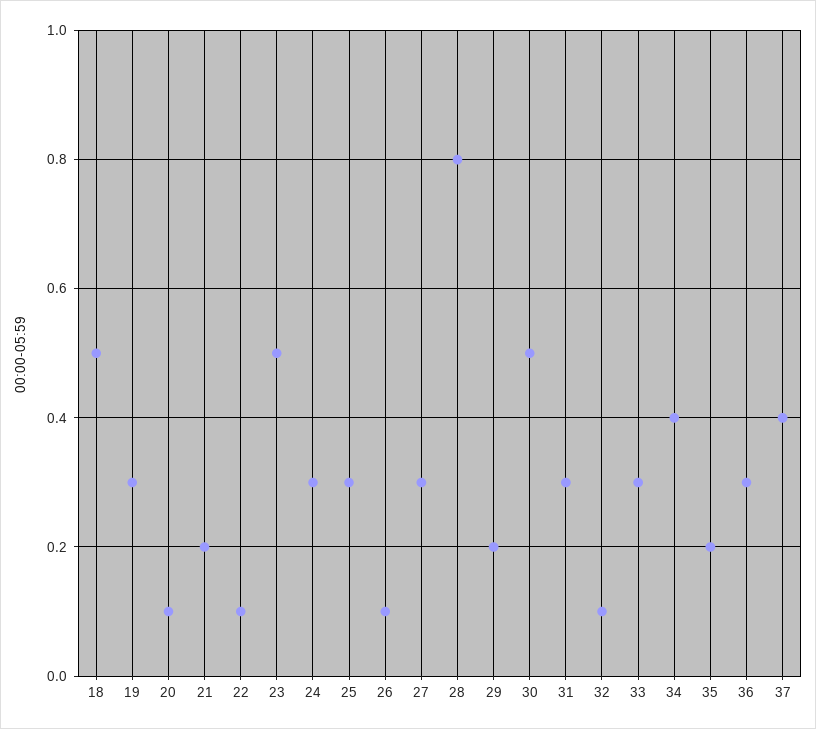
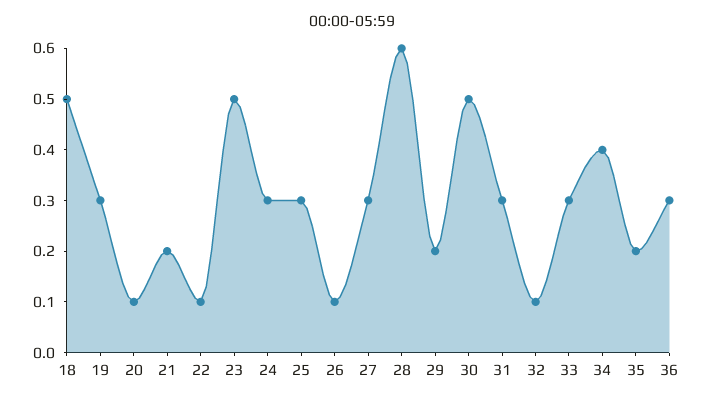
28: 0.8 -> 0.6
37: 0.4 -> none

